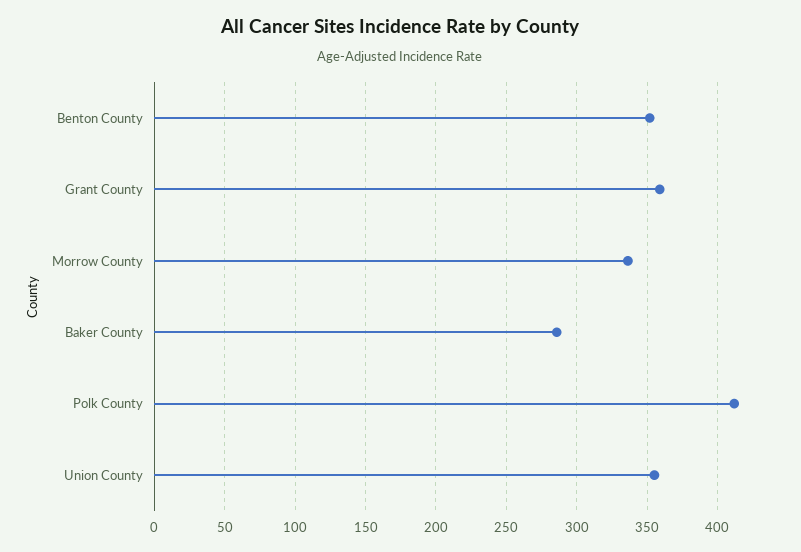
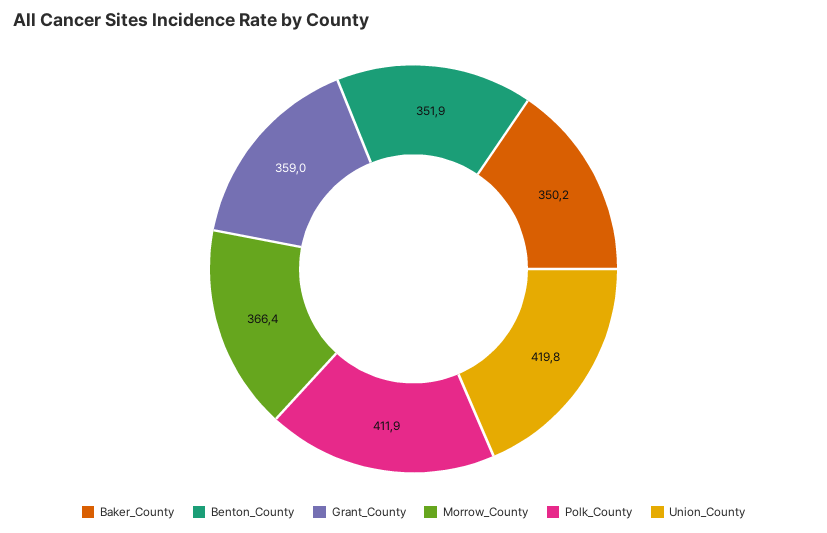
Morrow County: 335 -> 366.4
Baker County: 285 -> 350.2
Union County: 355 -> 419.8

